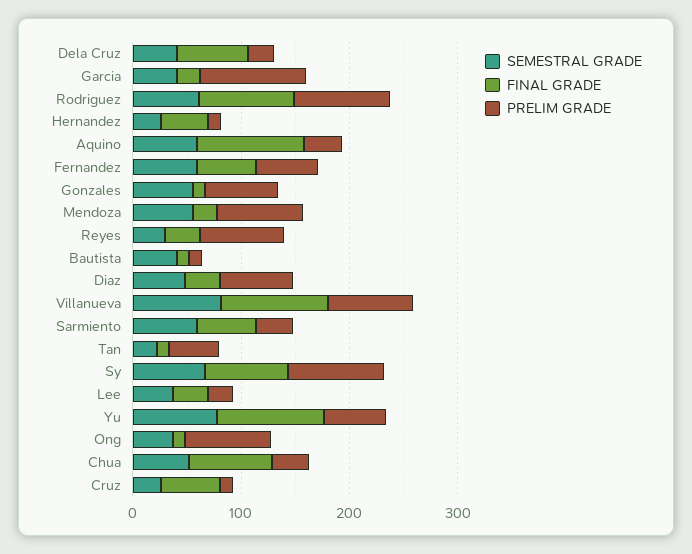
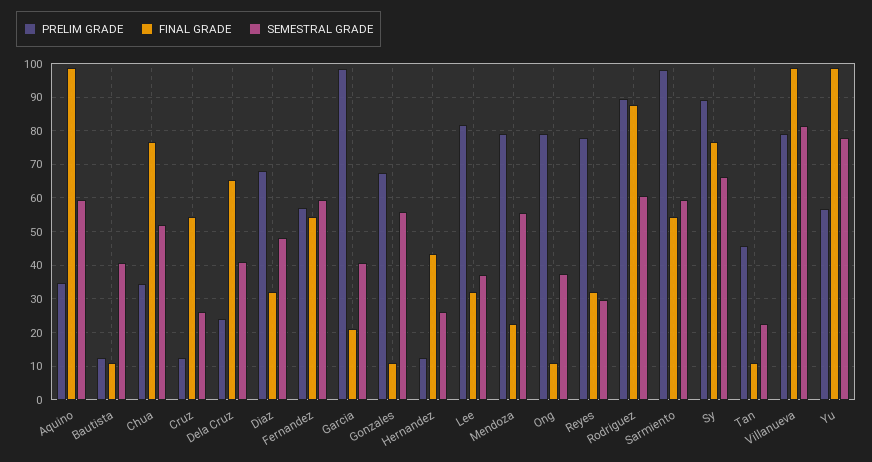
PRELIM GRADE, Sarmiento: 40 -> 98
PRELIM GRADE, Lee: 20 -> 82

